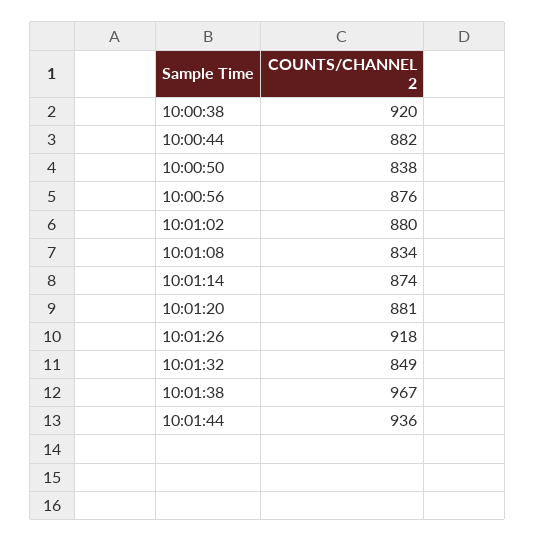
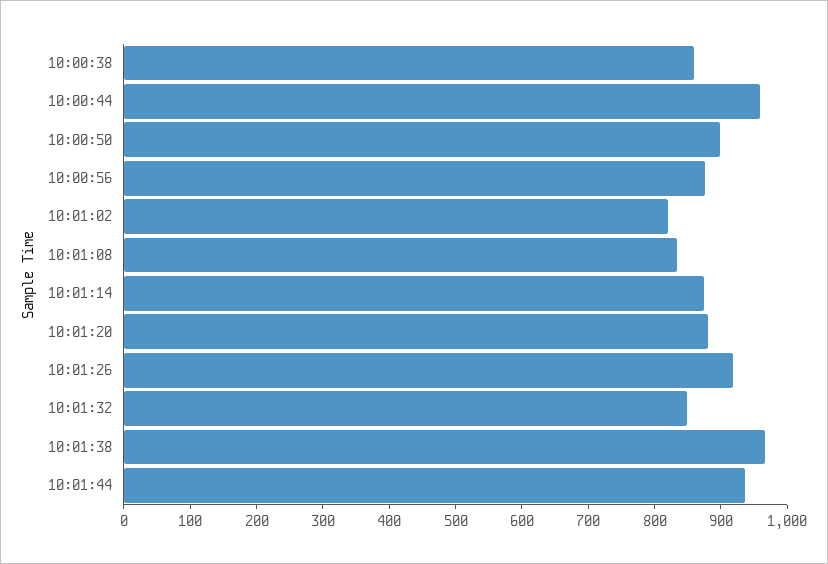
10:00:38: 920 -> 860
10:00:44: 882 -> 960
10:00:50: 838 -> 900
10:01:02: 880 -> 820

